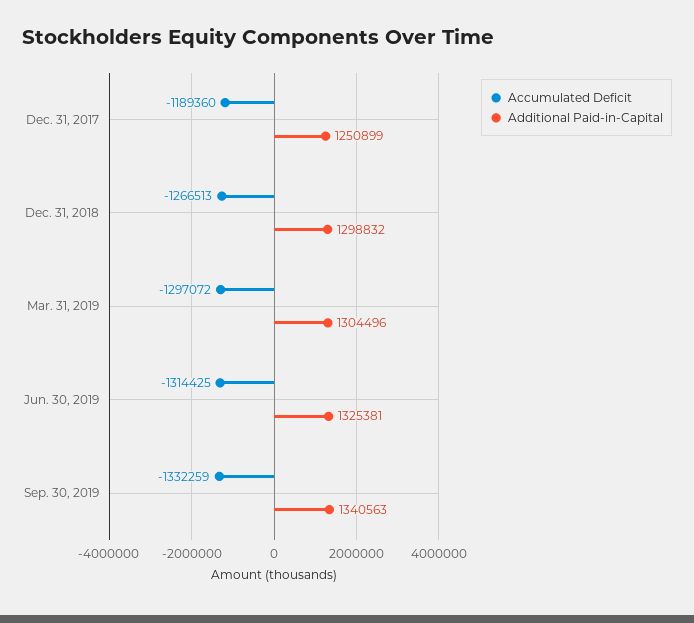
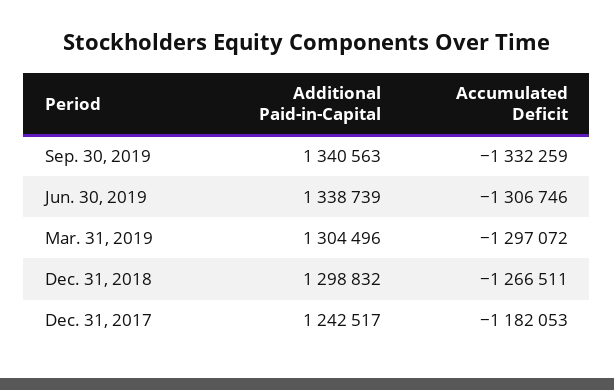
Accumulated Deficit, Dec. 31, 2017: -1189360 -> -1182053
Additional Paid-in-Capital, Dec. 31, 2017: 1250899 -> 1242517
Accumulated Deficit, Dec. 31, 2018: -1266513 -> -1266511
Accumulated Deficit, Jun. 30, 2019: -1314425 -> -1306746
Additional Paid-in-Capital, Jun. 30, 2019: 1325381 -> 1338739

